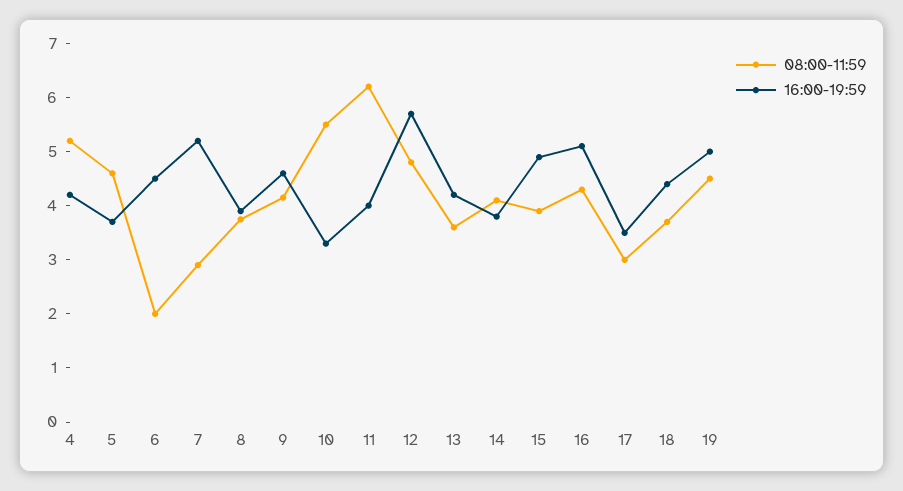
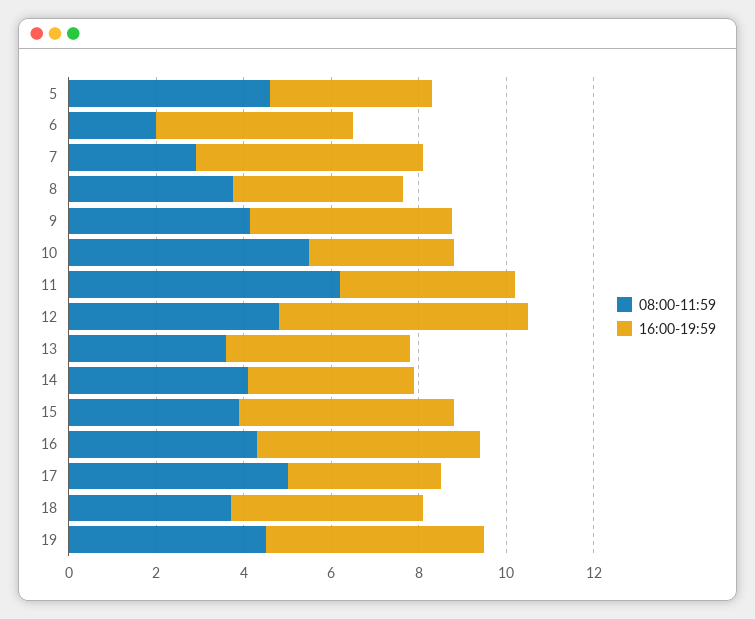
08:00-11:59, 4: 5.2 -> none
16:00-19:59, 4: 4.2 -> none
08:00-11:59, 17: 3 -> 5

